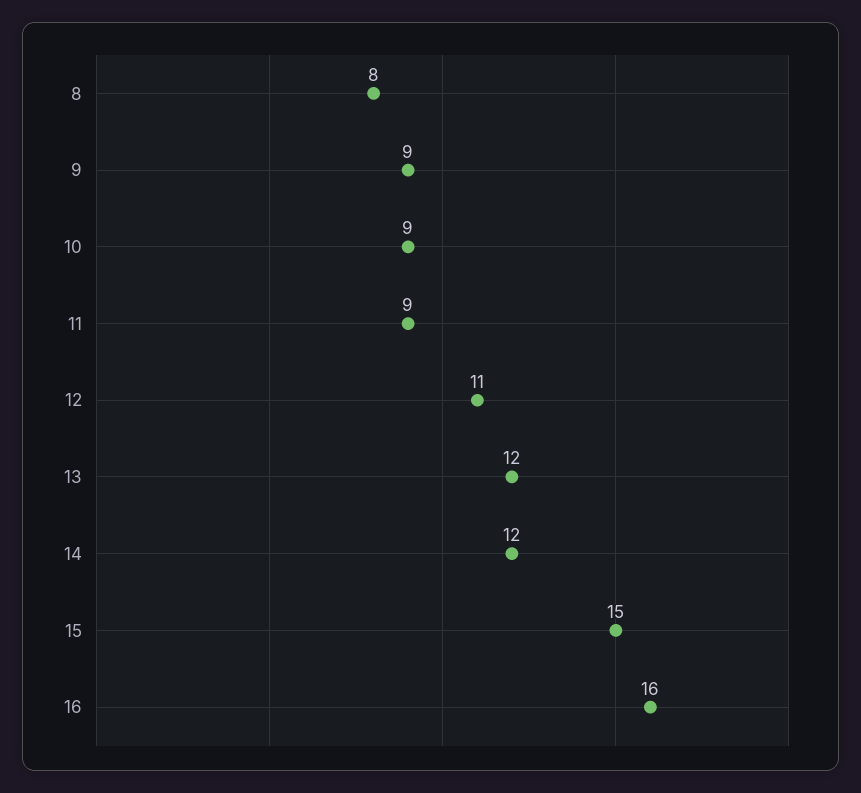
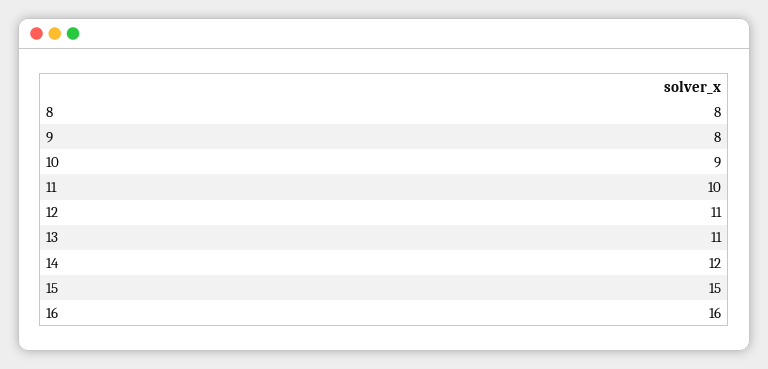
9: 9 -> 8
11: 9 -> 10
13: 12 -> 11

